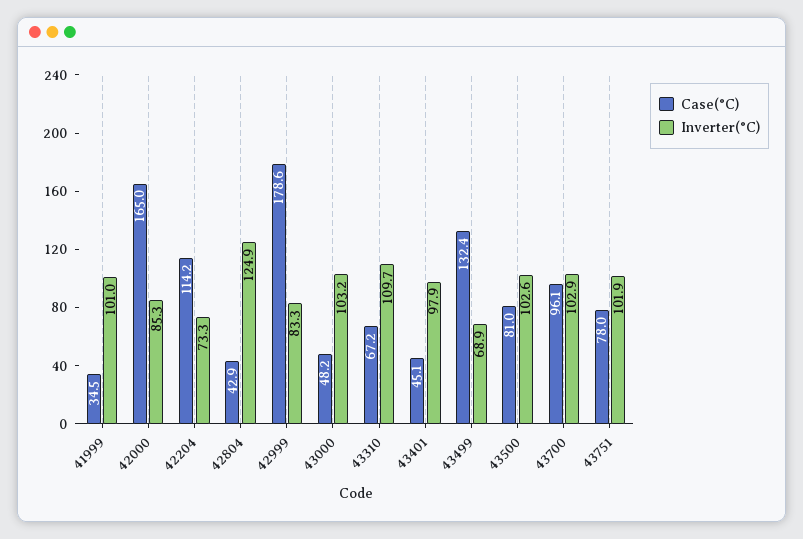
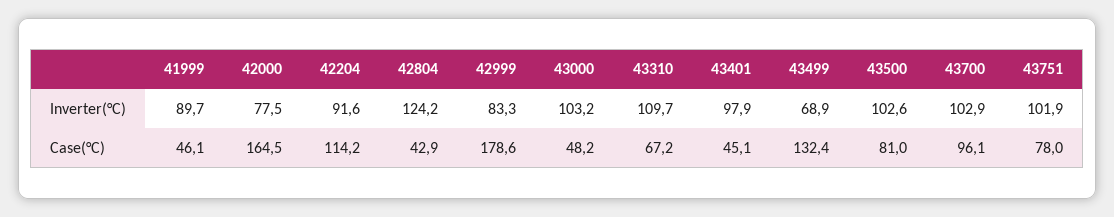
Case(°C), 41999: 34.5 -> 46.1
Inverter(°C), 41999: 101 -> 89.7
Case(°C), 42000: 165 -> 164.5
Inverter(°C), 42000: 85.3 -> 77.5
Inverter(°C), 42204: 73.3 -> 91.6
Inverter(°C), 42804: 124.9 -> 124.2

